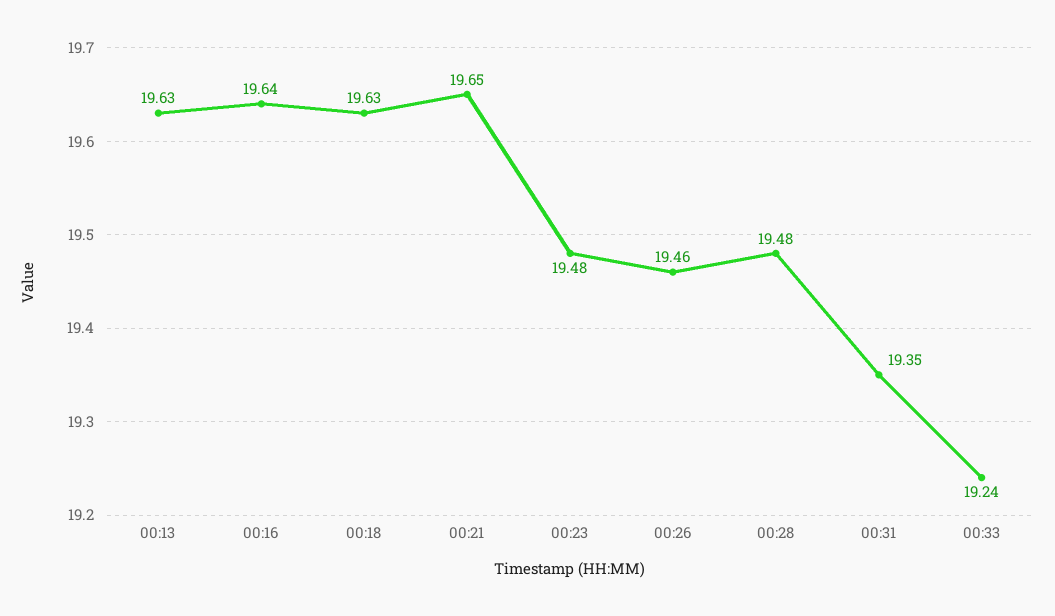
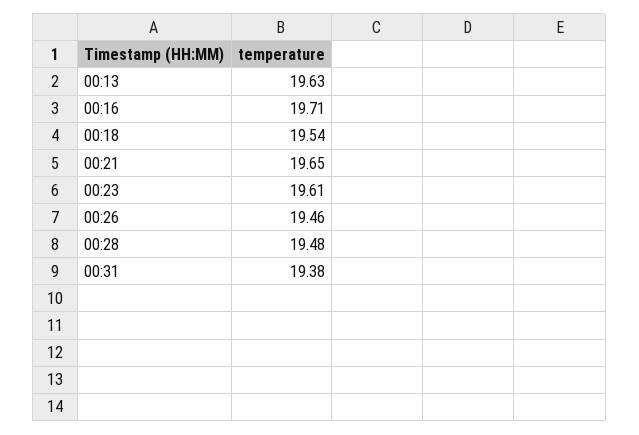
00:16: 19.64 -> 19.71
00:18: 19.63 -> 19.54
00:23: 19.48 -> 19.61
00:31: 19.35 -> 19.38
00:33: 19.24 -> none

